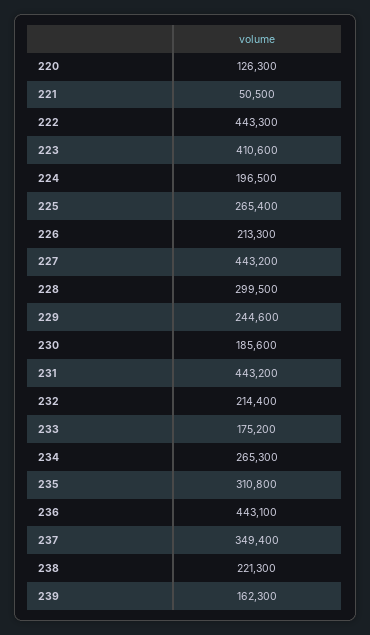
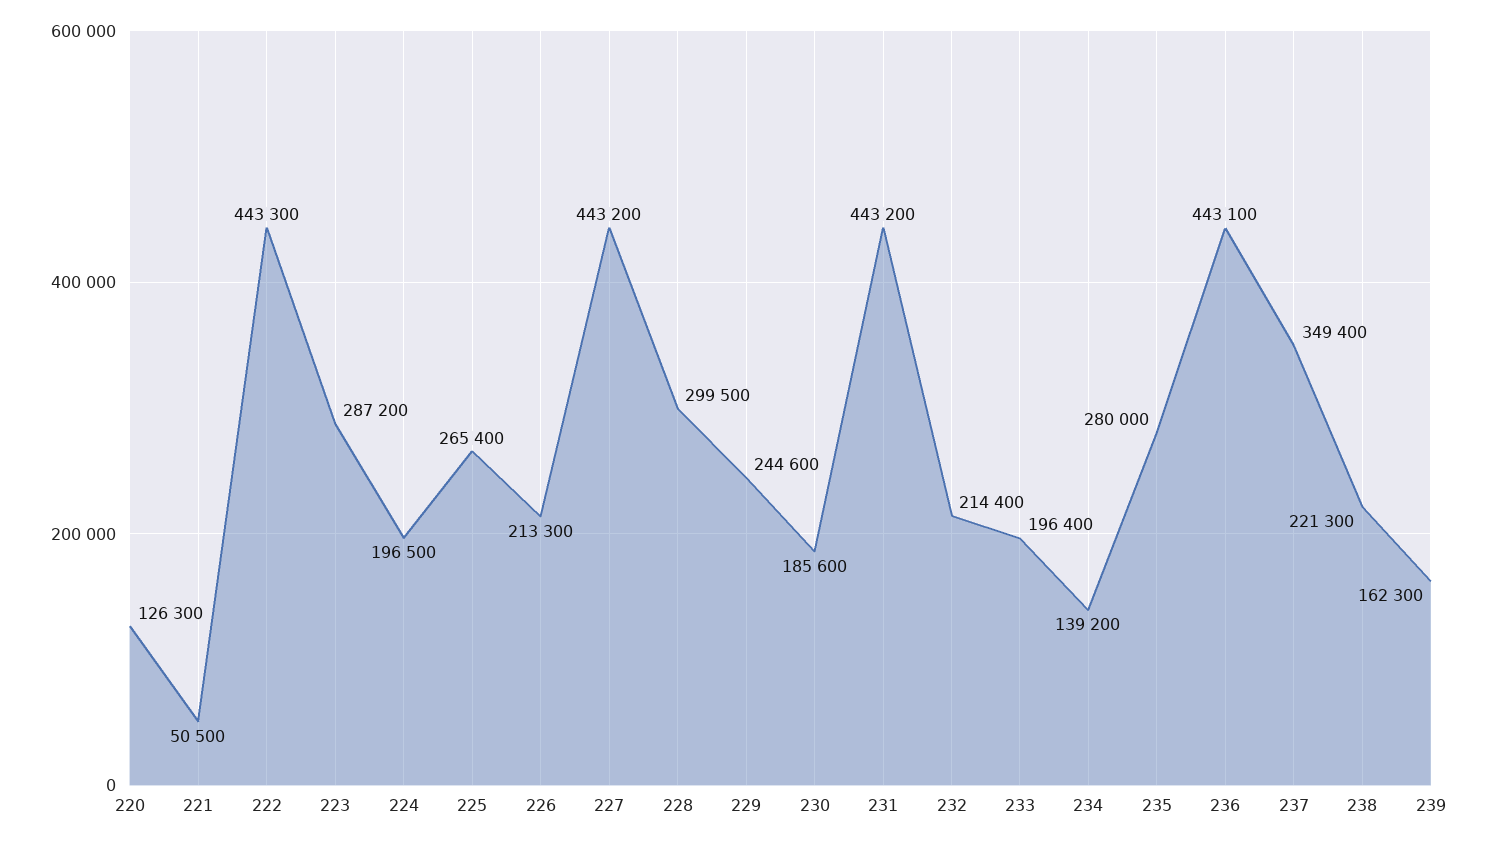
223: 410600 -> 287200
233: 175200 -> 196400
234: 265300 -> 139200
235: 310800 -> 280000

